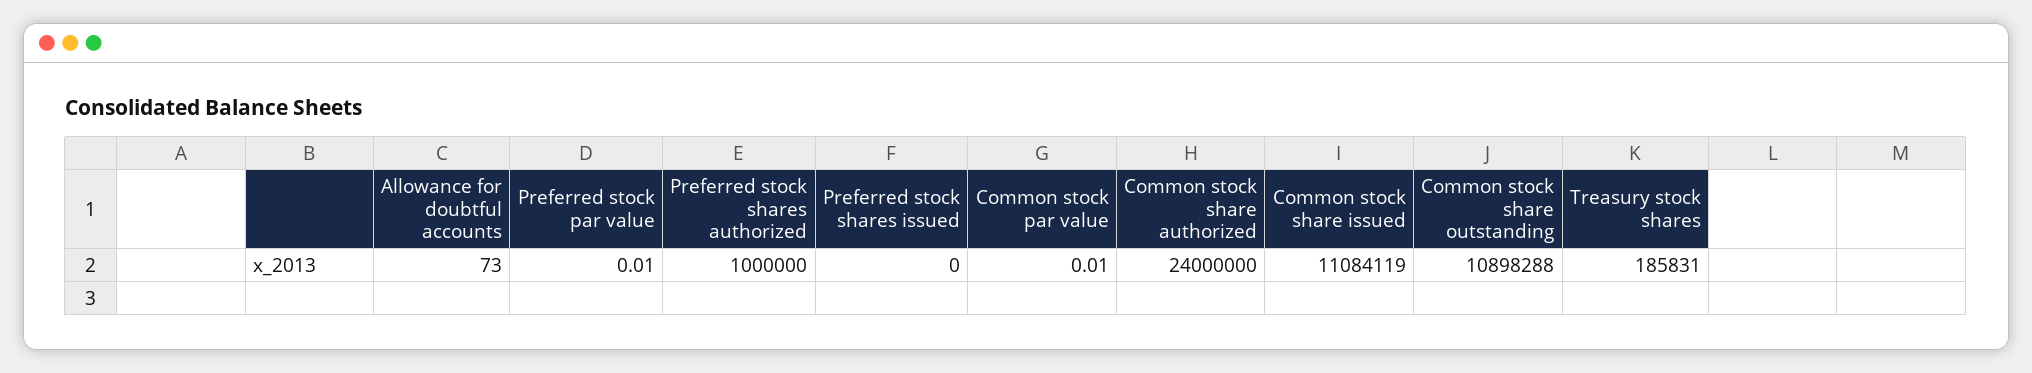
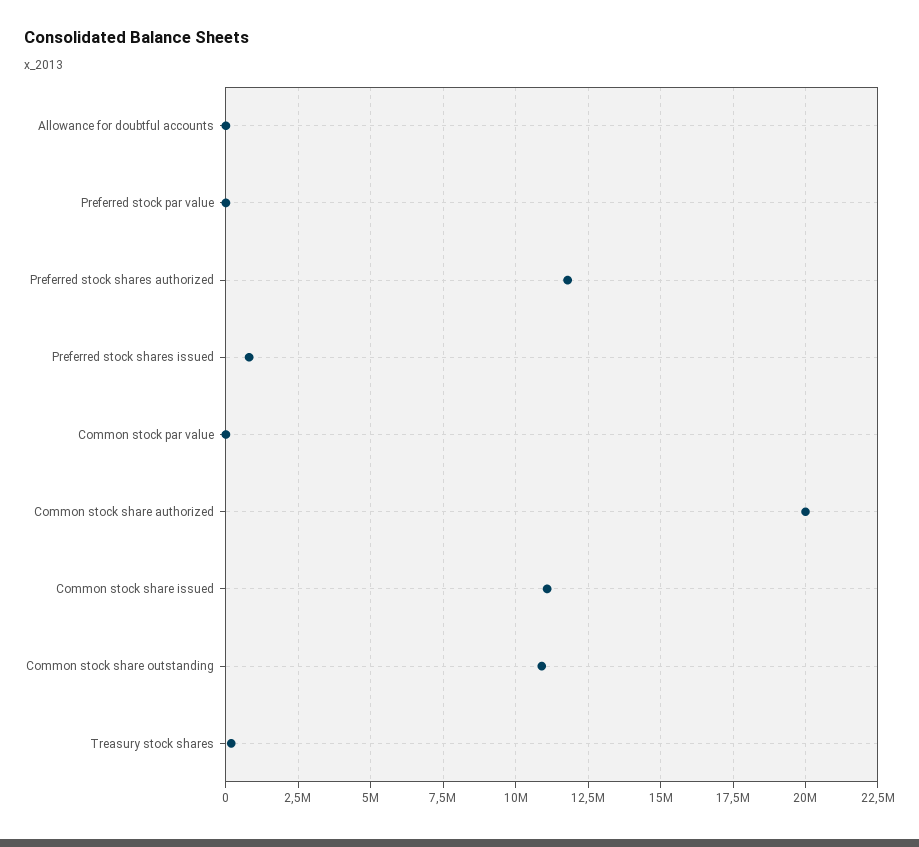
Preferred stock shares authorized: 1000000 -> 11750000
Preferred stock shares issued: 0 -> 750000
Common stock share authorized: 24000000 -> 20000000

